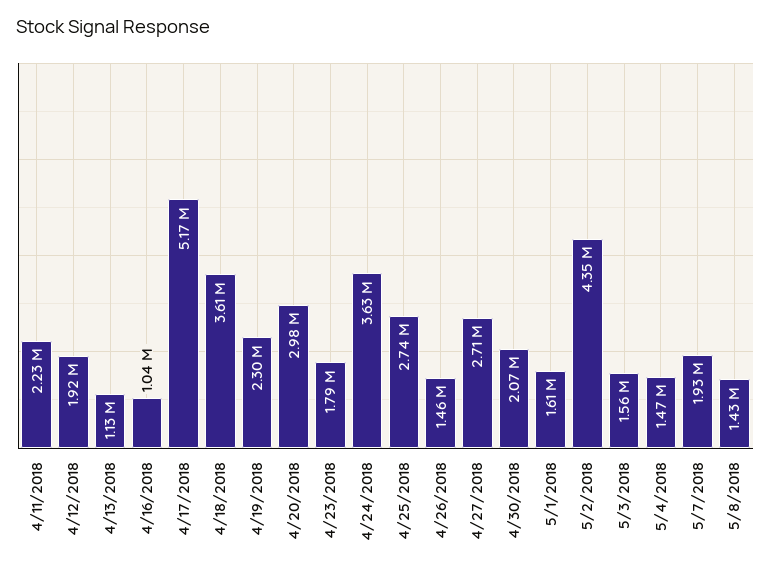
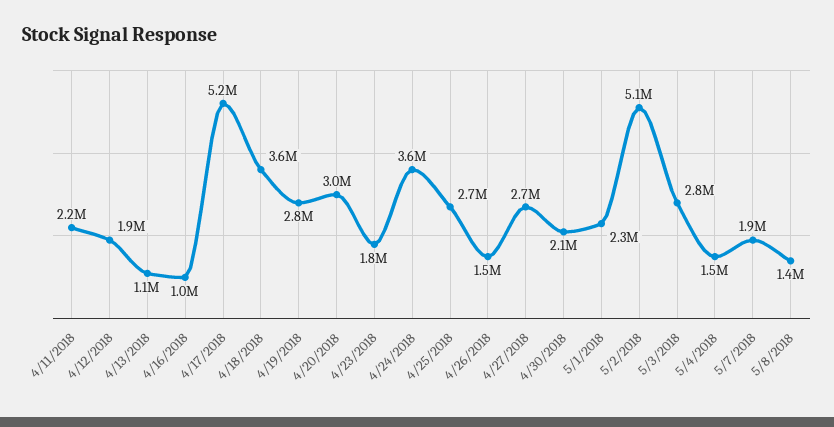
4/19/2018: 2300000 -> 2800000
5/1/2018: 1610000 -> 2300000
5/2/2018: 4350000 -> 5100000
5/3/2018: 1560000 -> 2800000

